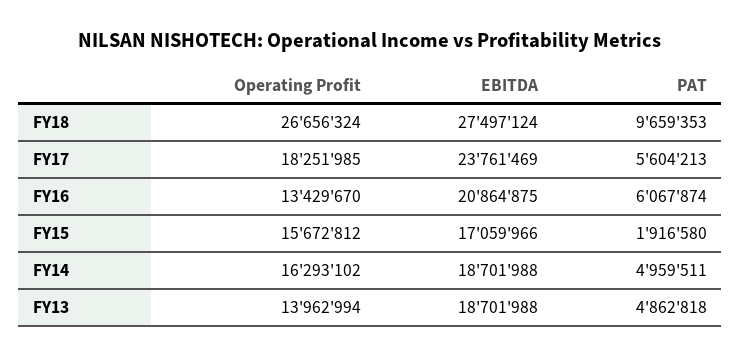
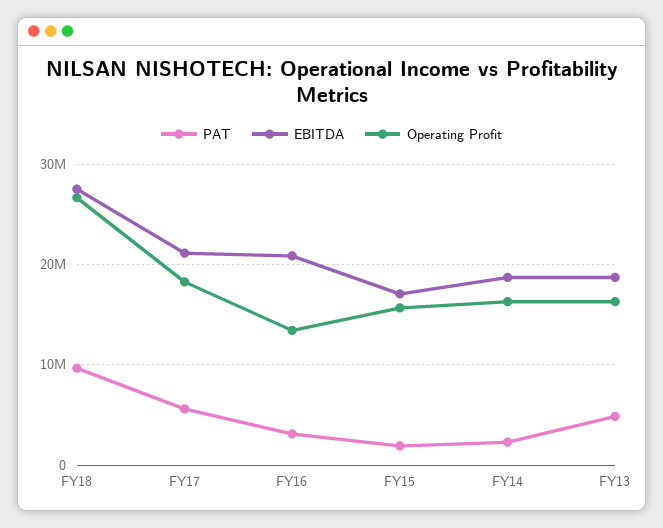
EBITDA, FY17: 23761469 -> 21000000
PAT, FY16: 6067874 -> 3000000
PAT, FY14: 4959511 -> 2000000
Operating Profit, FY13: 13962994 -> 16000000

